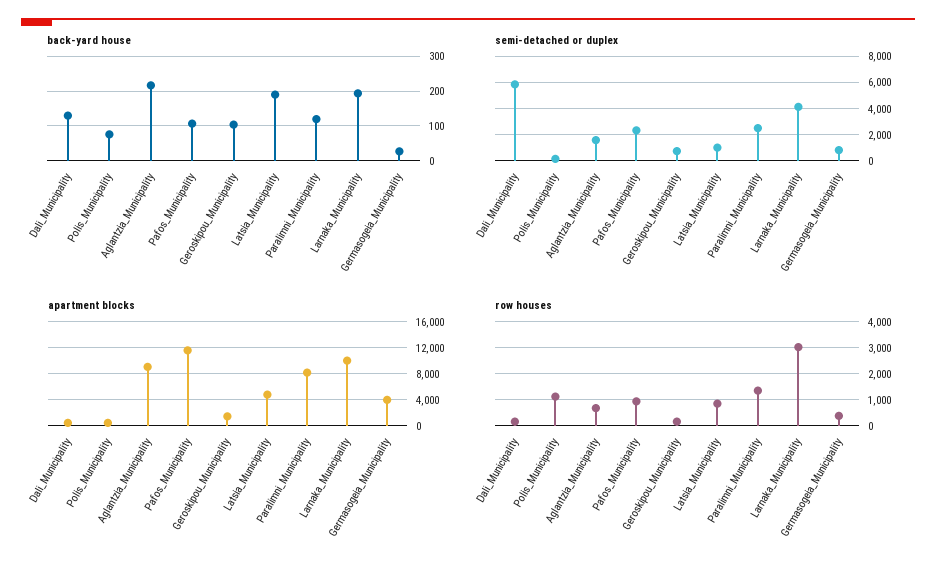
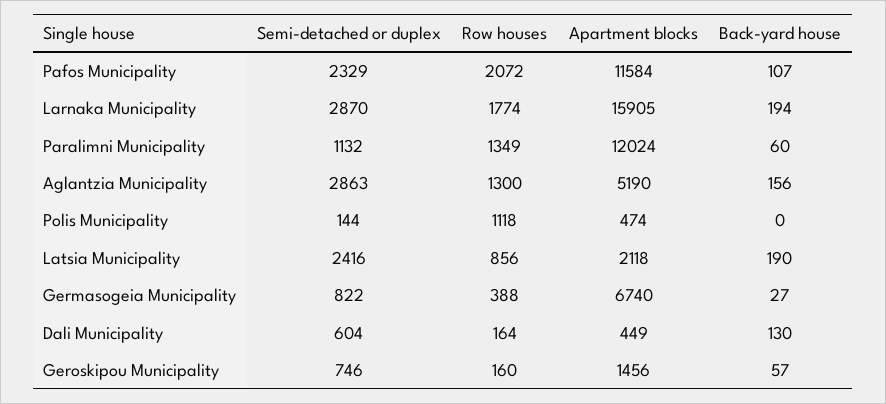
back-yard house, Polis_Municipality: 80 -> 0
back-yard house, Aglantzia_Municipality: 220 -> 156
back-yard house, Geroskipou_Municipality: 100 -> 57
back-yard house, Paralimni_Municipality: 120 -> 60
semi-detached or duplex, Dali_Municipality: 6000 -> 604
semi-detached or duplex, Aglantzia_Municipality: 1500 -> 2863
semi-detached or duplex, Latsia_Municipality: 1000 -> 2416
semi-detached or duplex, Paralimni_Municipality: 2500 -> 1132
semi-detached or duplex, Larnaka_Municipality: 4000 -> 2870
apartment blocks, Aglantzia_Municipality: 9000 -> 5190
apartment blocks, Latsia_Municipality: 5000 -> 2118
apartment blocks, Paralimni_Municipality: 8000 -> 12024
apartment blocks, Larnaka_Municipality: 10000 -> 15905
apartment blocks, Germasogeia_Municipality: 4000 -> 6740
row houses, Aglantzia_Municipality: 750 -> 1300
row houses, Pafos_Municipality: 1000 -> 2072
row houses, Larnaka_Municipality: 3000 -> 1774

